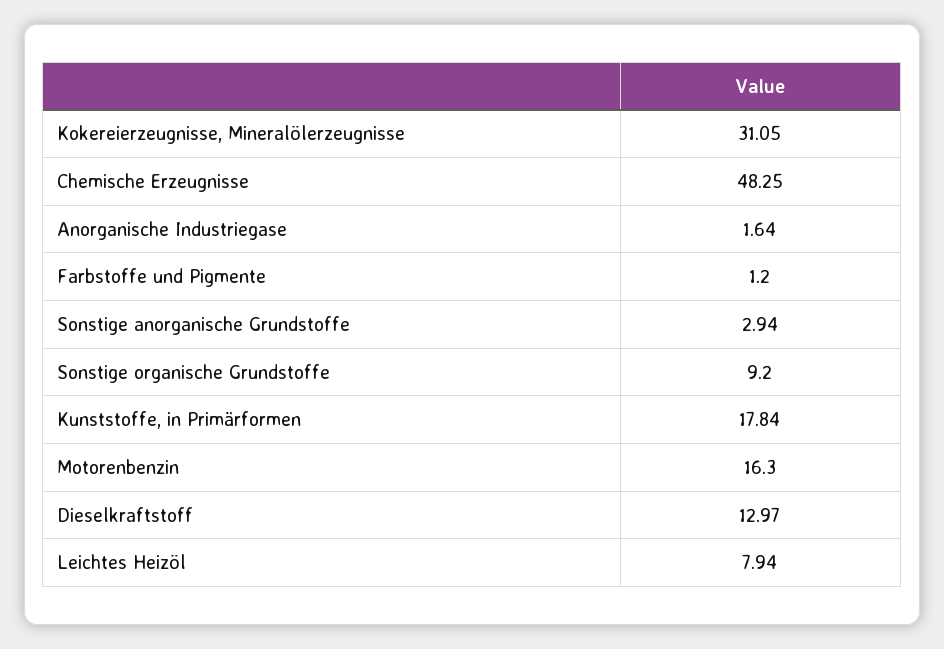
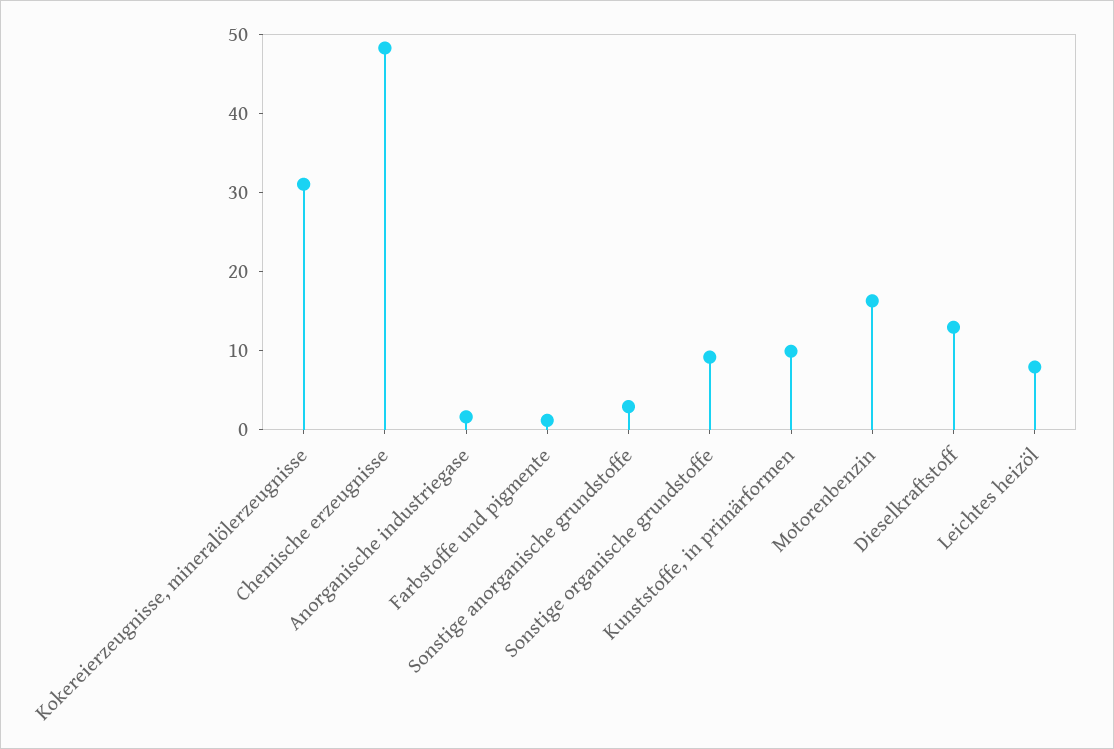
Kunststoffe, in Primärformen: 17.84 -> 10

